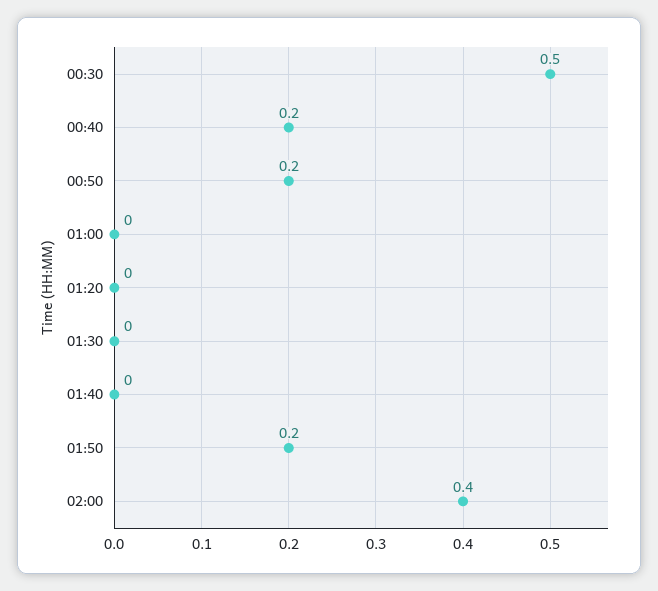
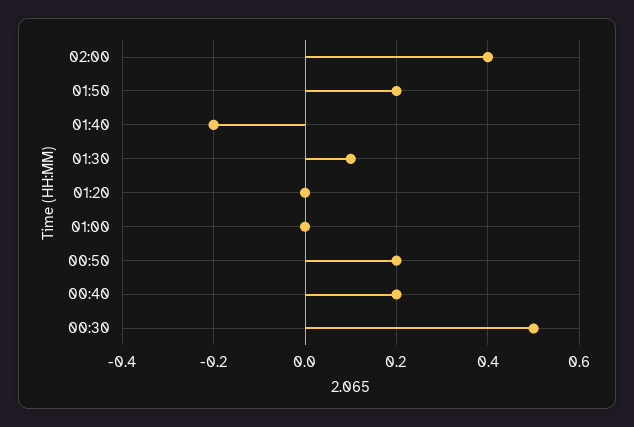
01:30: 0 -> 0.1
01:40: 0 -> -0.2

